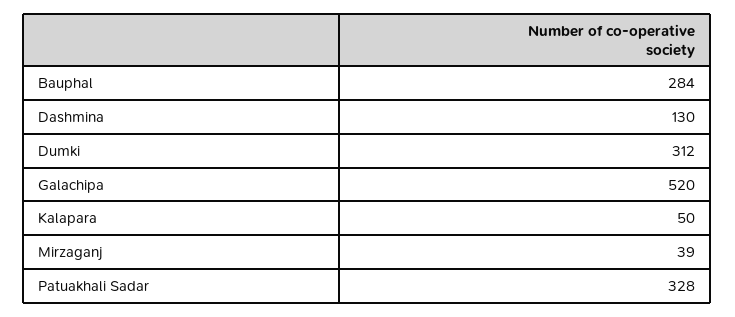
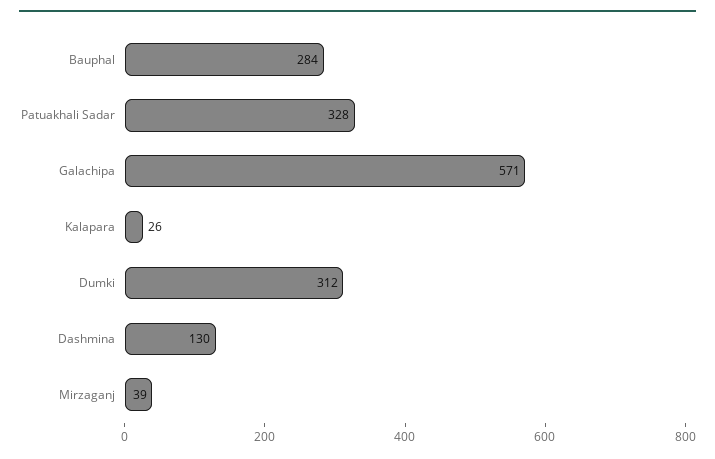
Galachipa: 520 -> 571
Kalapara: 50 -> 26

